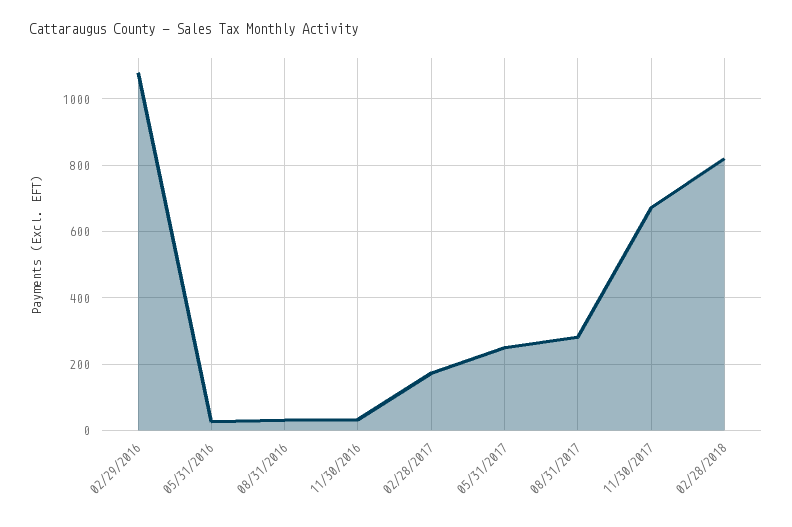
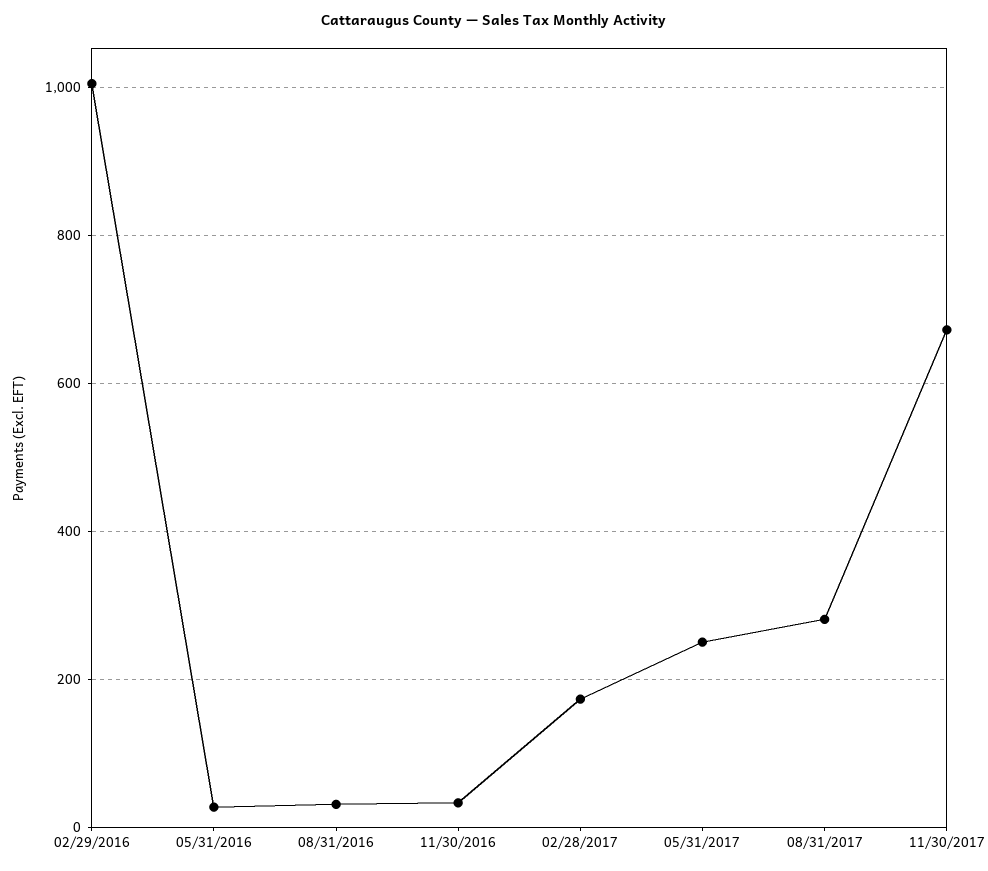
02/29/2016: 1080 -> 1000
02/28/2018: 820 -> none

